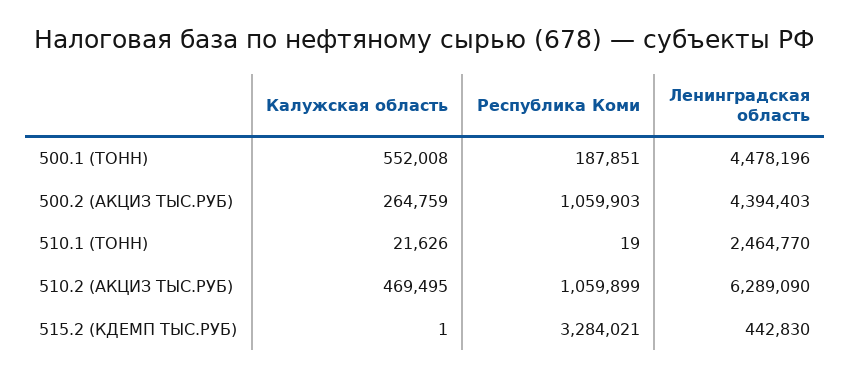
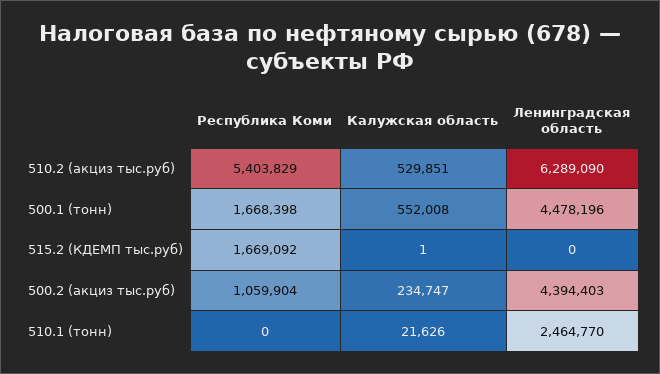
Республика Коми, 500.1 (ТОНН): 187851 -> 1668398
Калужская область, 500.2 (АКЦИЗ ТЫС.РУБ): 264759 -> 234747
Республика Коми, 500.2 (АКЦИЗ ТЫС.РУБ): 1059903 -> 1059904
Республика Коми, 510.1 (ТОНН): 19 -> 0
Калужская область, 510.2 (АКЦИЗ ТЫС.РУБ): 469495 -> 529851
Республика Коми, 510.2 (АКЦИЗ ТЫС.РУБ): 1059899 -> 5403829
Республика Коми, 515.2 (КДЕМП ТЫС.РУБ): 3284021 -> 1669092
Ленинградская область, 515.2 (КДЕМП ТЫС.РУБ): 442830 -> 0

